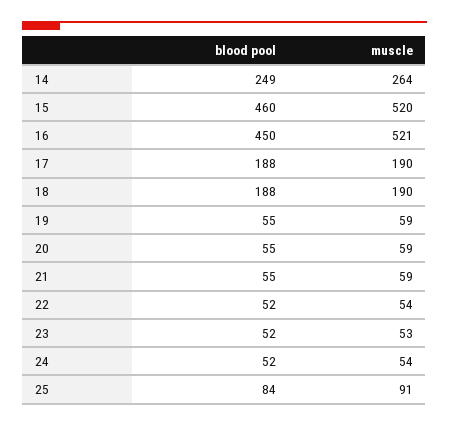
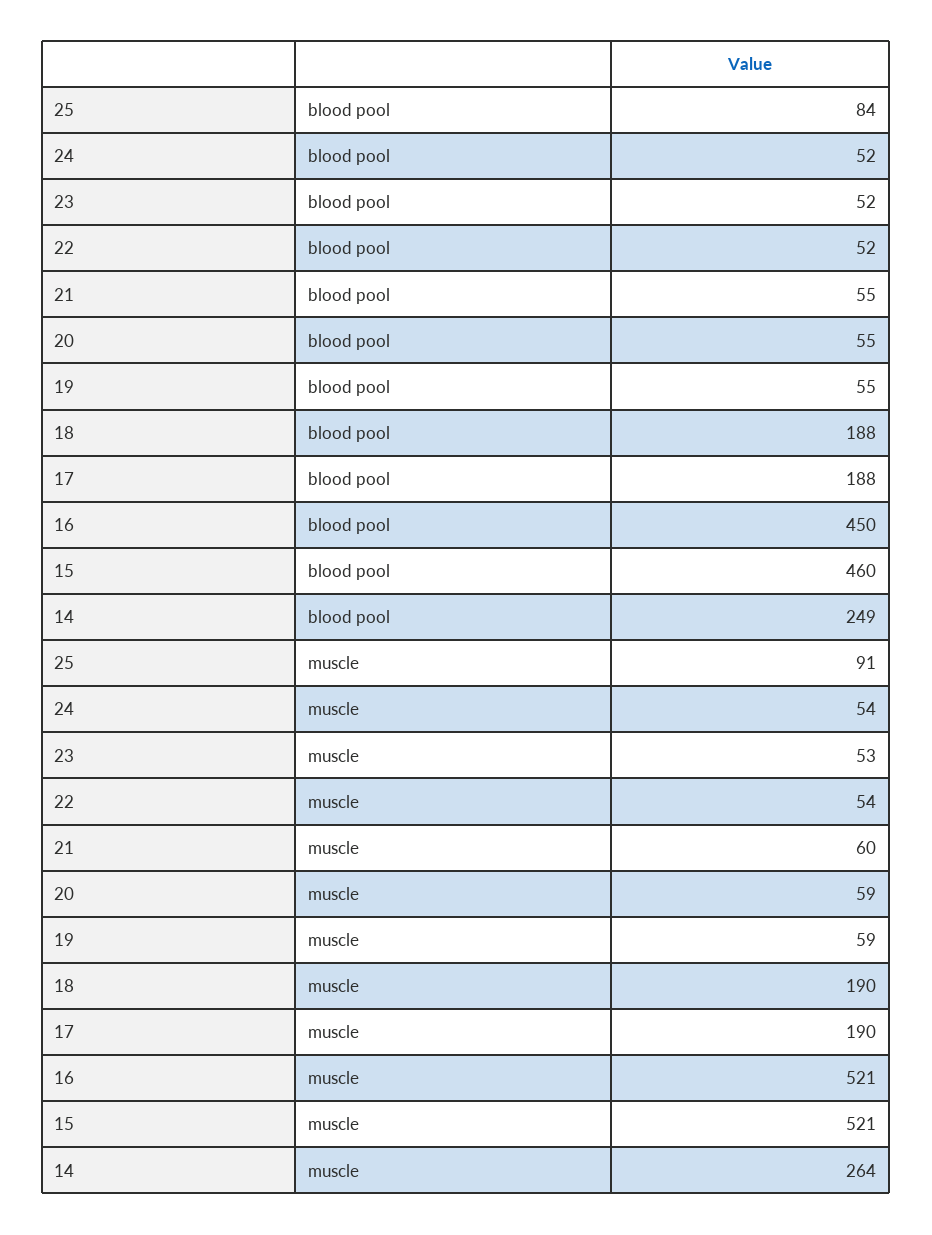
muscle, 15: 520 -> 521
muscle, 21: 59 -> 60

